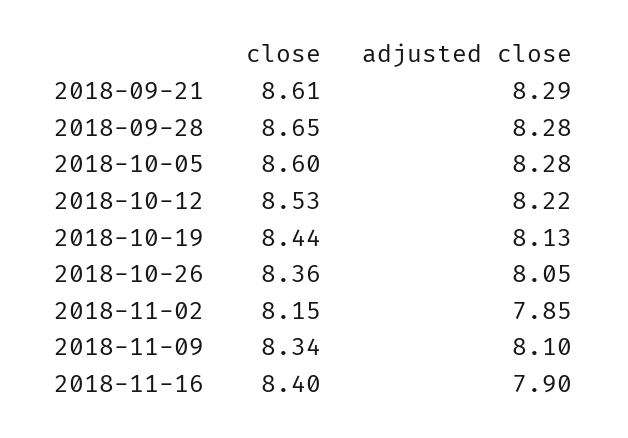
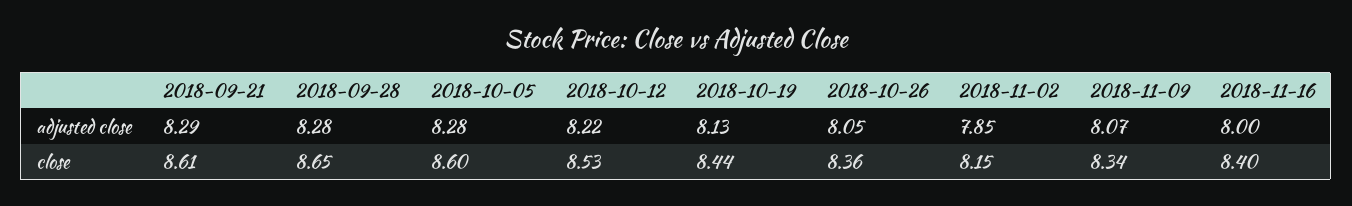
adjusted close, 2018-11-09: 8.1 -> 8.07
adjusted close, 2018-11-16: 7.9 -> 8

